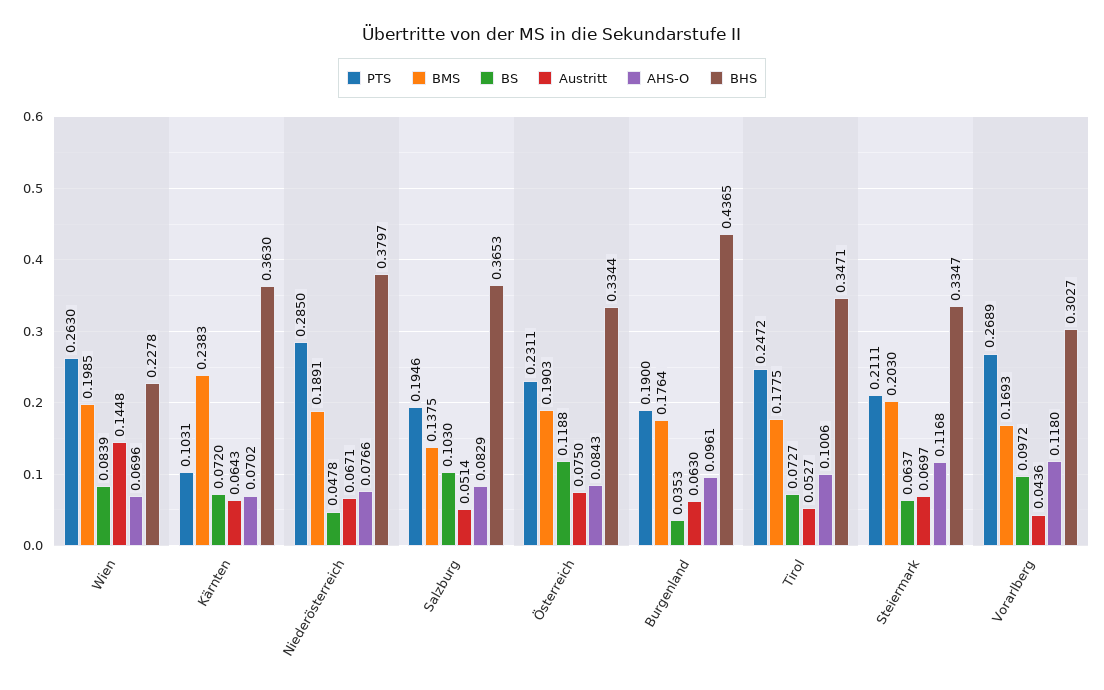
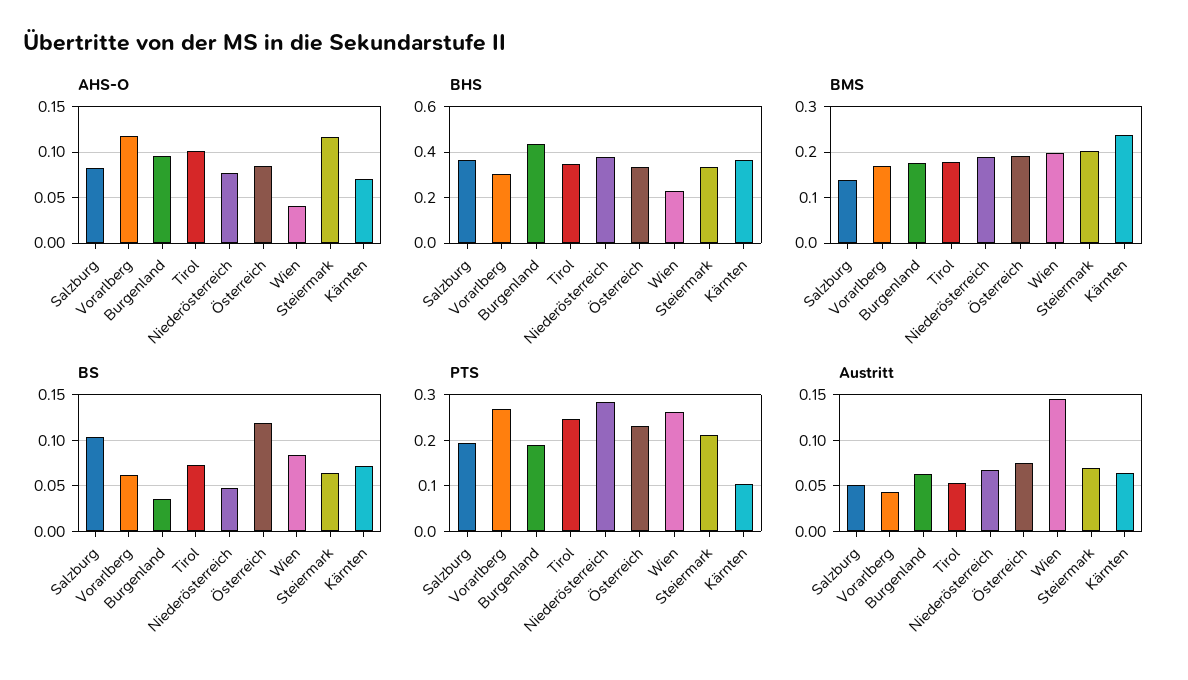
AHS-O, Wien: 0.0696 -> 0.04
BS, Vorarlberg: 0.0972 -> 0.06

